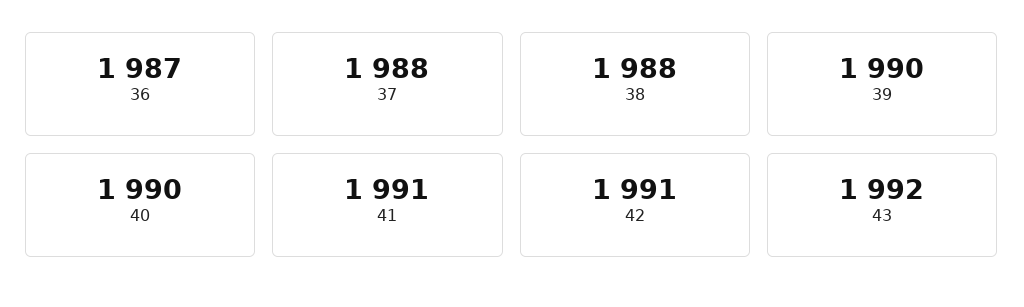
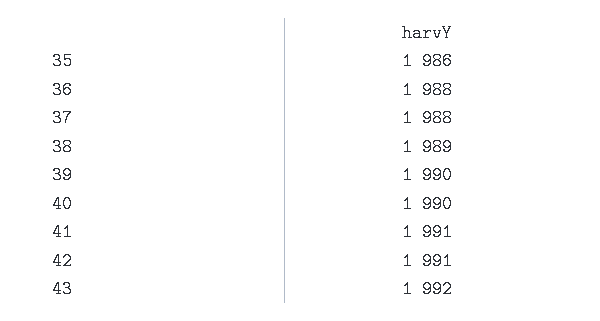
36: 1987 -> 1988
38: 1988 -> 1989
35: none -> 1986

